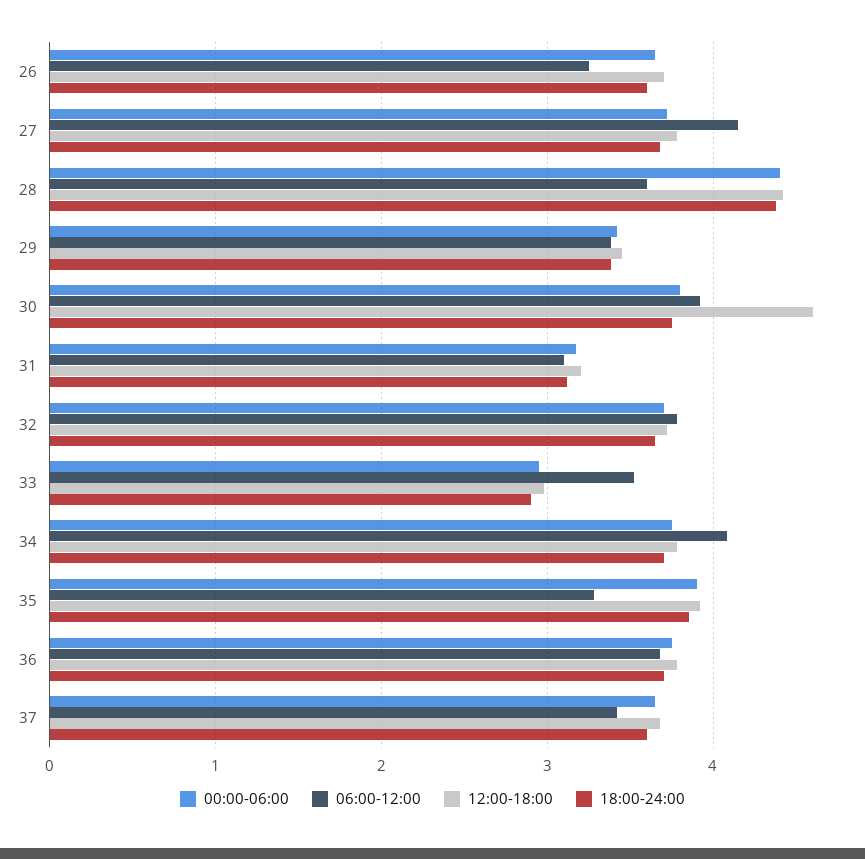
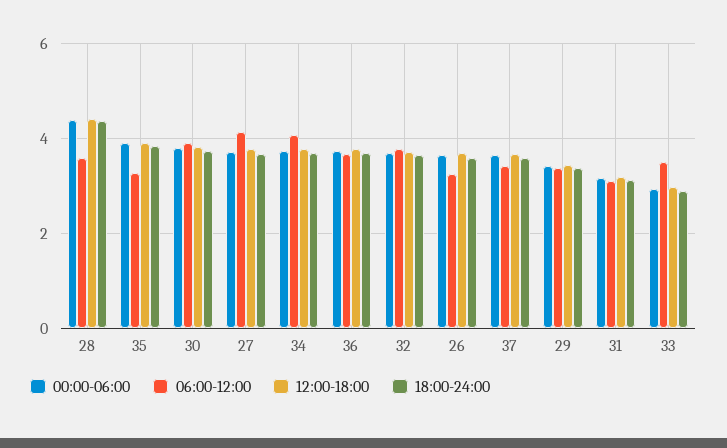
12:00-18:00, 30: 4.6 -> 3.8

